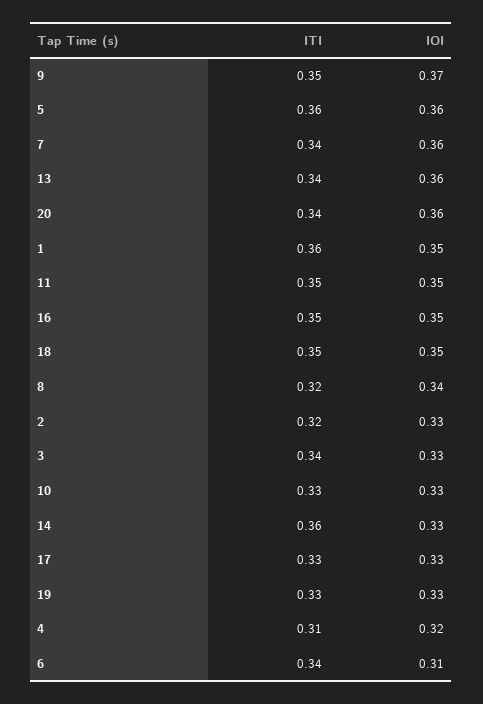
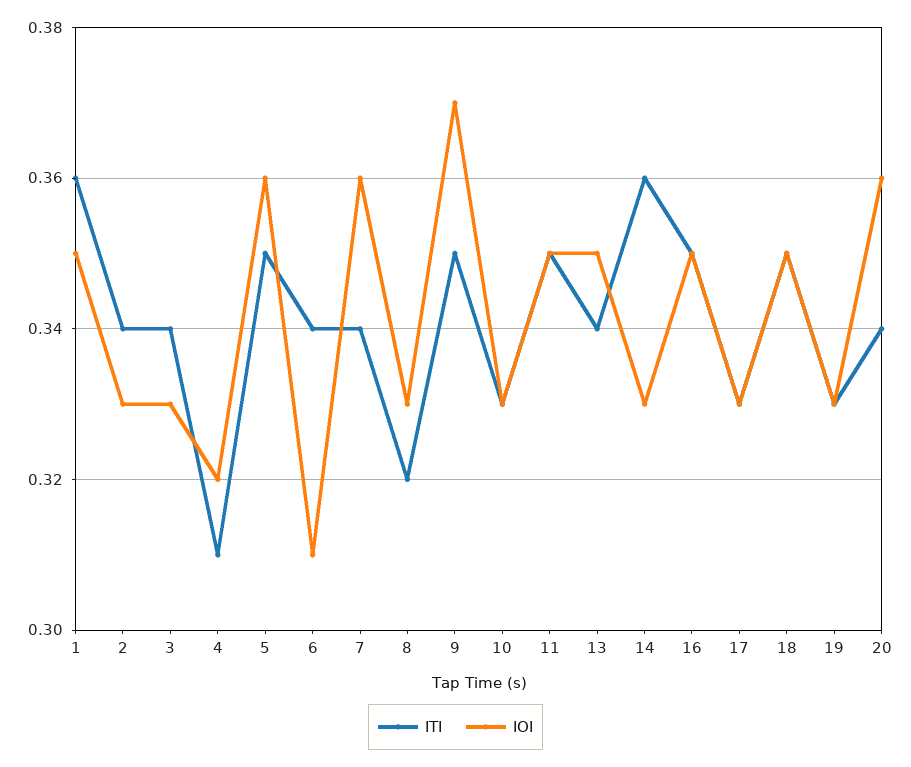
ITI, 5: 0.36 -> 0.35
IOI, 13: 0.36 -> 0.35
IOI, 8: 0.34 -> 0.33
ITI, 2: 0.32 -> 0.34

